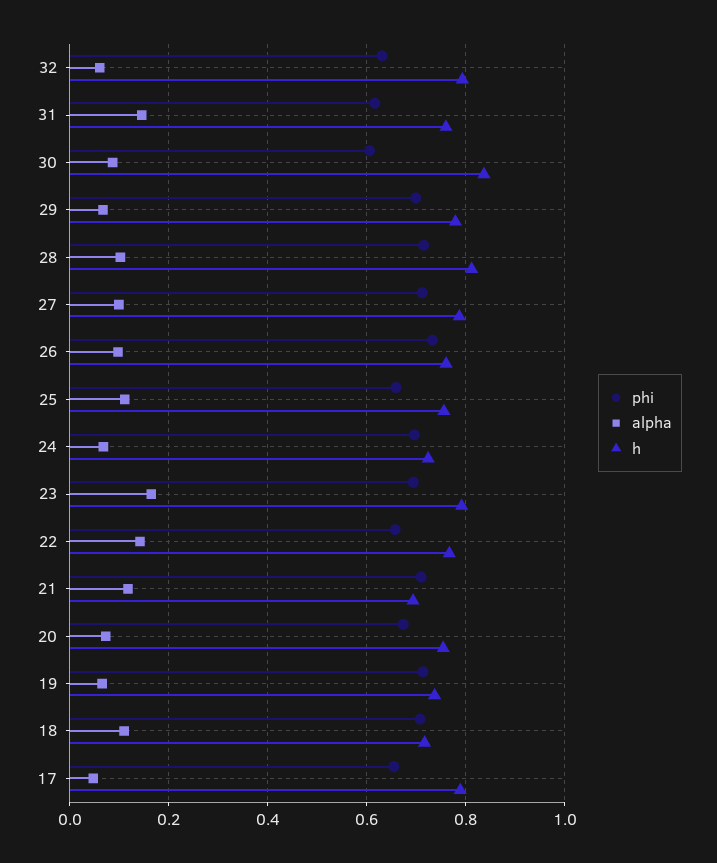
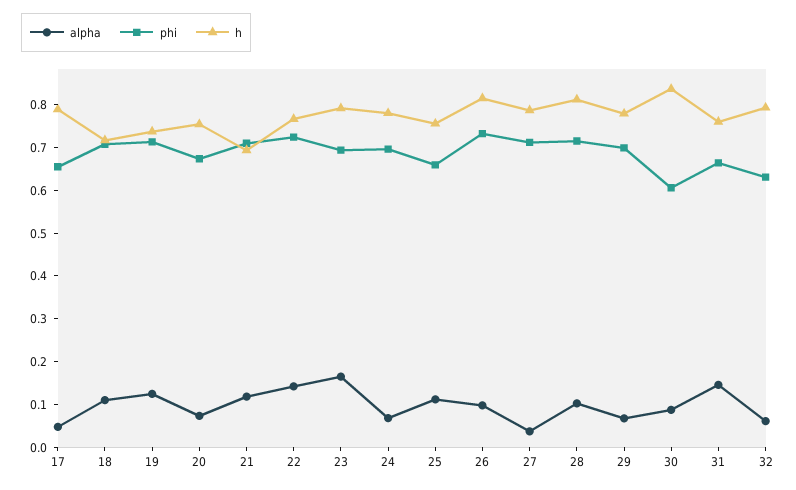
phi, 31: 0.62 -> 0.66
alpha, 27: 0.1 -> 0.04
h, 26: 0.76 -> 0.82
h, 24: 0.72 -> 0.78
phi, 22: 0.66 -> 0.72
alpha, 19: 0.06 -> 0.12

